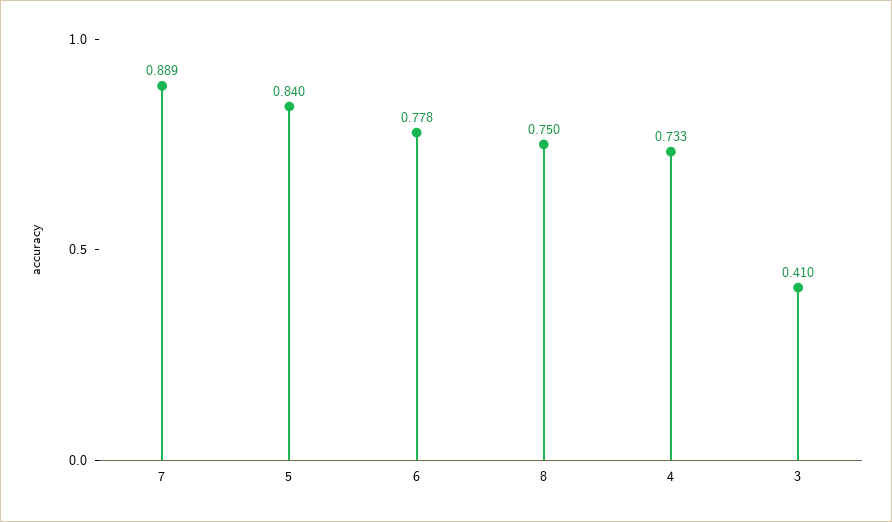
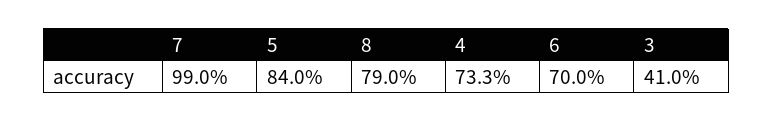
7: 0.889 -> 0.99
6: 0.778 -> 0.7
8: 0.75 -> 0.79

